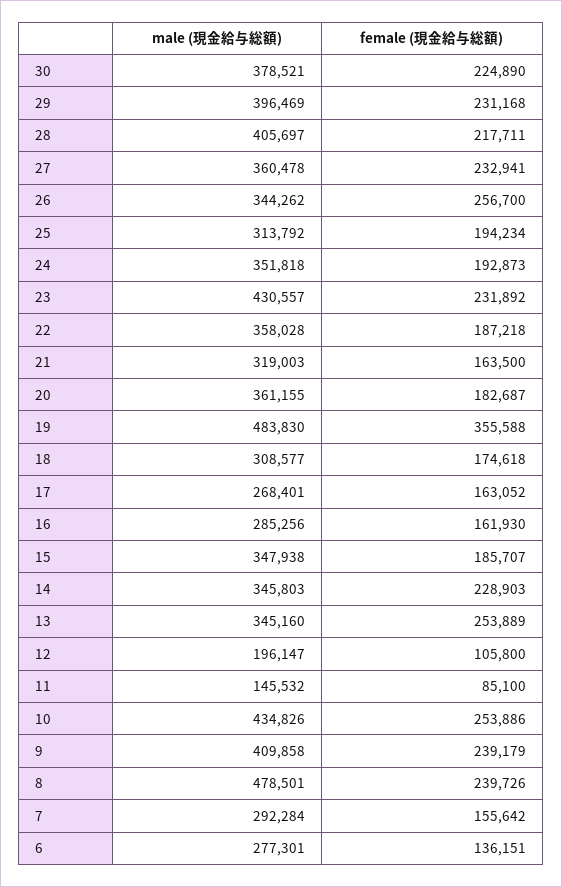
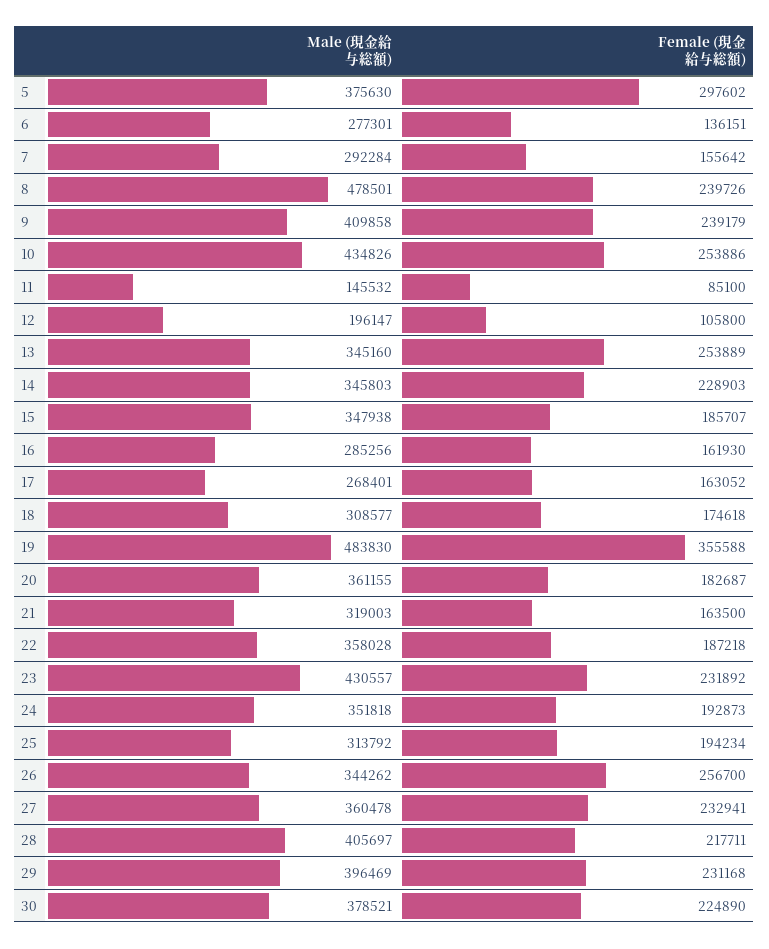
male (現金給与総額), 5: none -> 375630
female (現金給与総額), 5: none -> 297602

